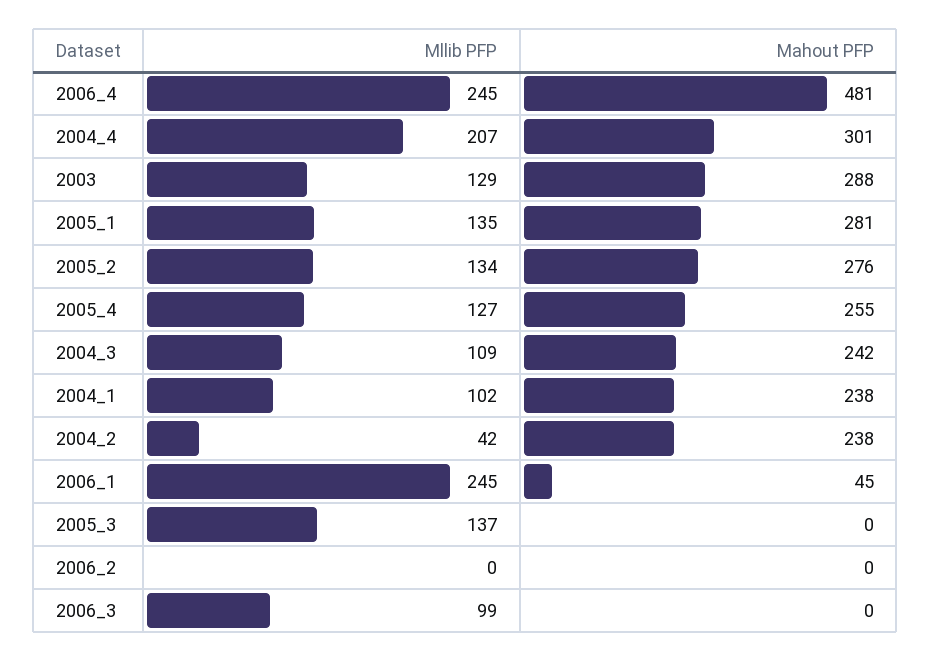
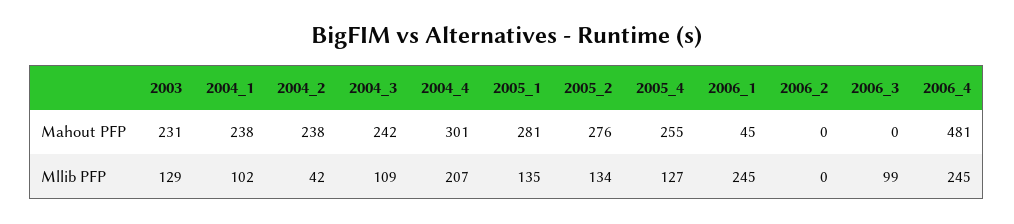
Mahout PFP, 2003: 288 -> 231
Mllib PFP, 2005_3: 137 -> none
Mahout PFP, 2005_3: 0 -> none

